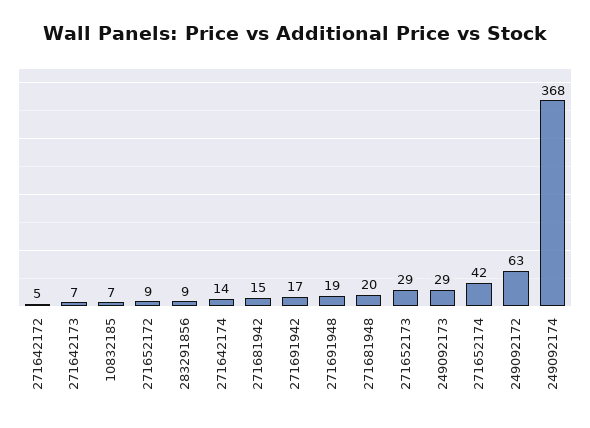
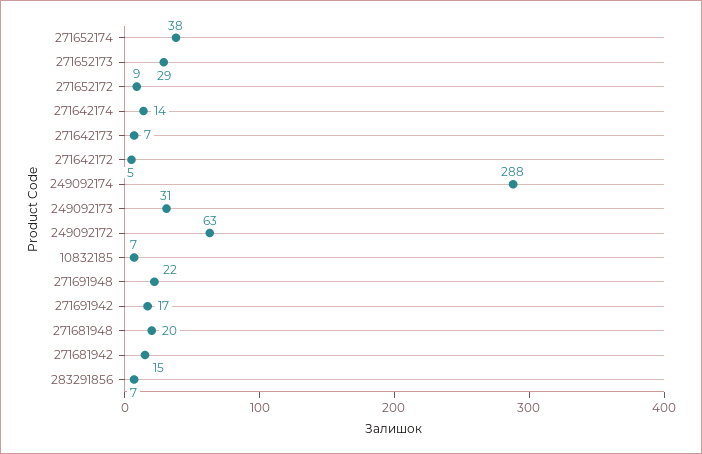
283291856: 9 -> 7
271691948: 19 -> 22
249092173: 29 -> 31
271652174: 42 -> 38
249092174: 368 -> 288

